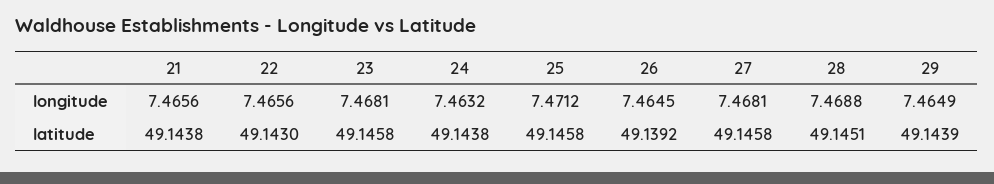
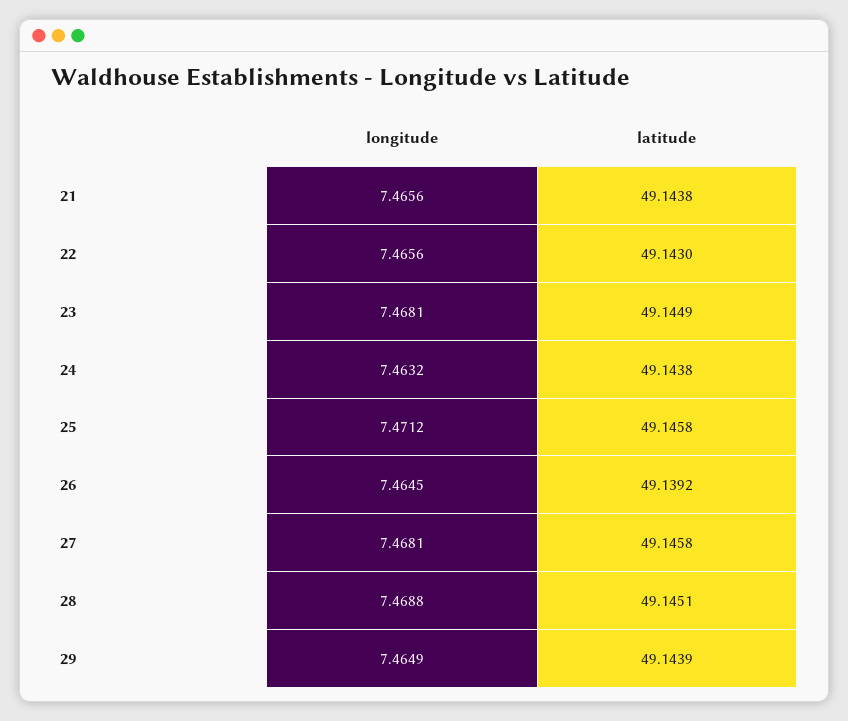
23, latitude: 49.1458 -> 49.1449

